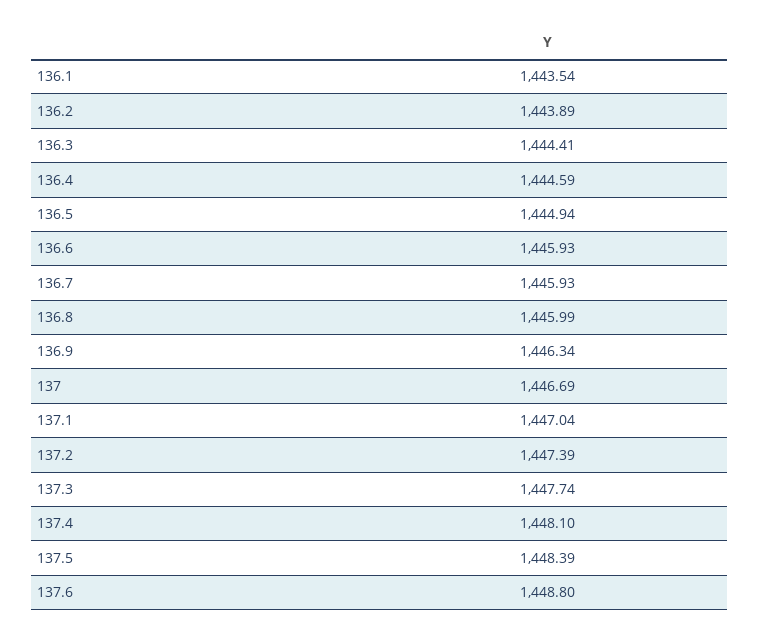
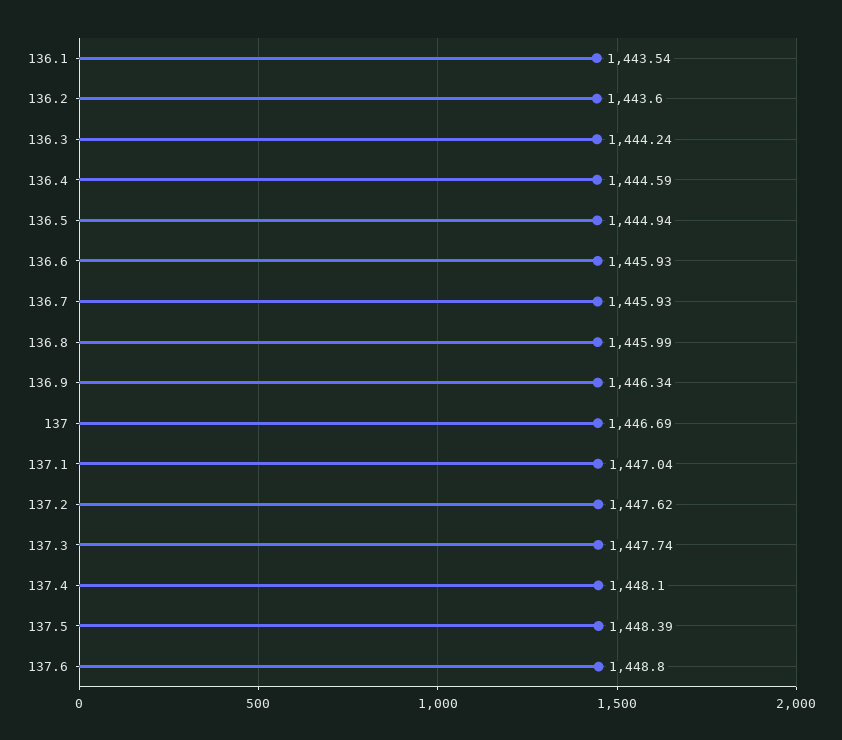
136.2: 1443.89 -> 1443.6
136.3: 1444.41 -> 1444.24
137.2: 1447.39 -> 1447.62

